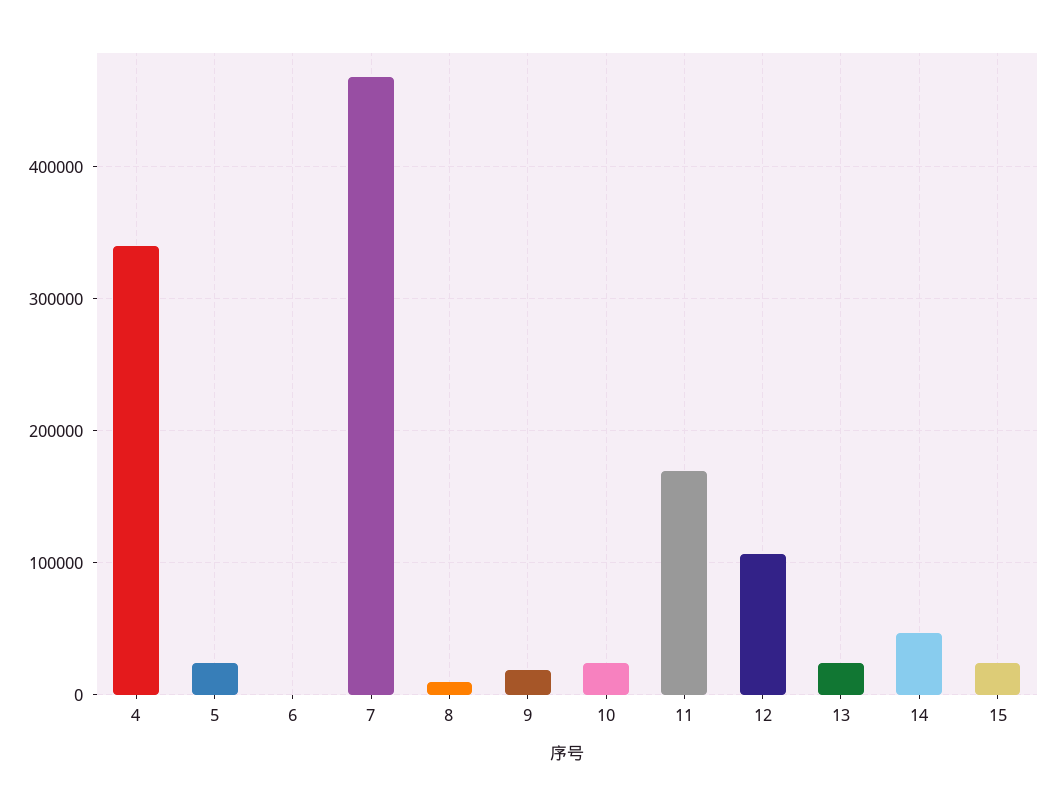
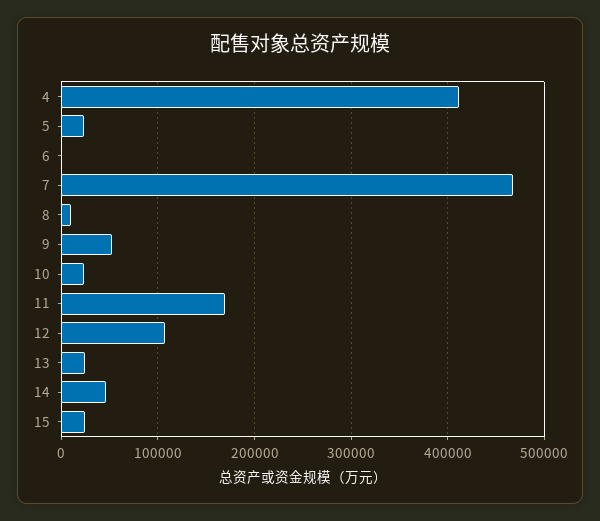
4: 340000 -> 410000
9: 20000 -> 50000

